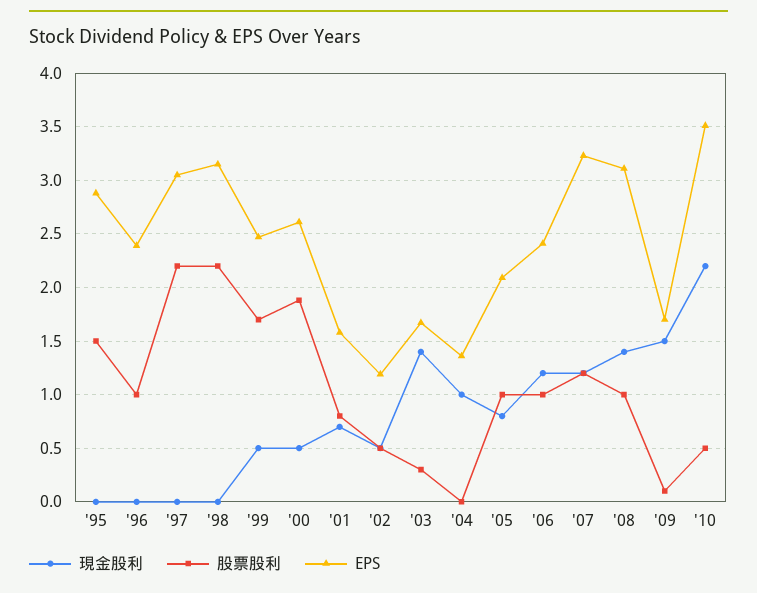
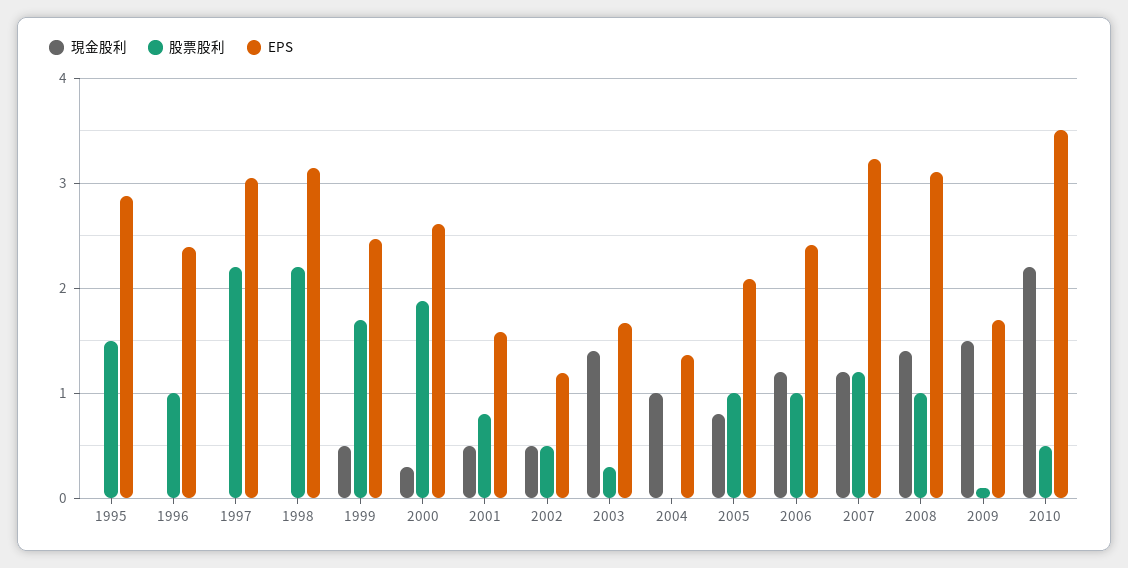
現金股利, '00: 0.5 -> 0.3
現金股利, '01: 0.7 -> 0.5

